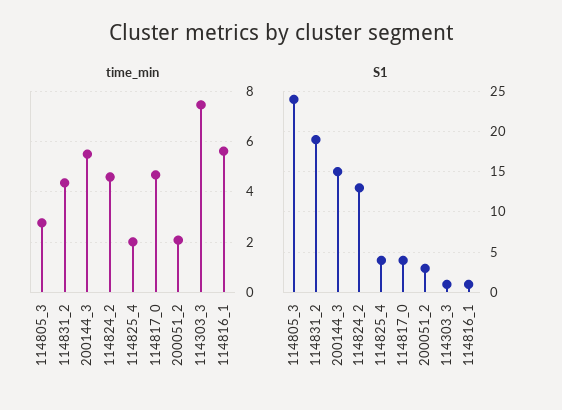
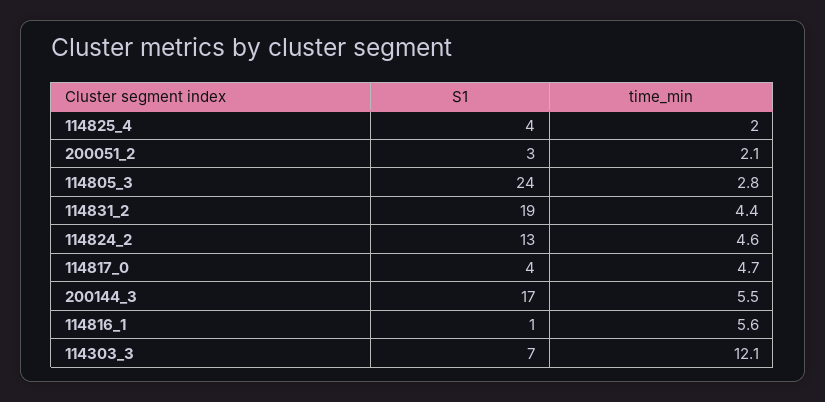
time_min, 114303_3: 7.5 -> 12.1
S1, 200144_3: 15 -> 17
S1, 114303_3: 1 -> 7

